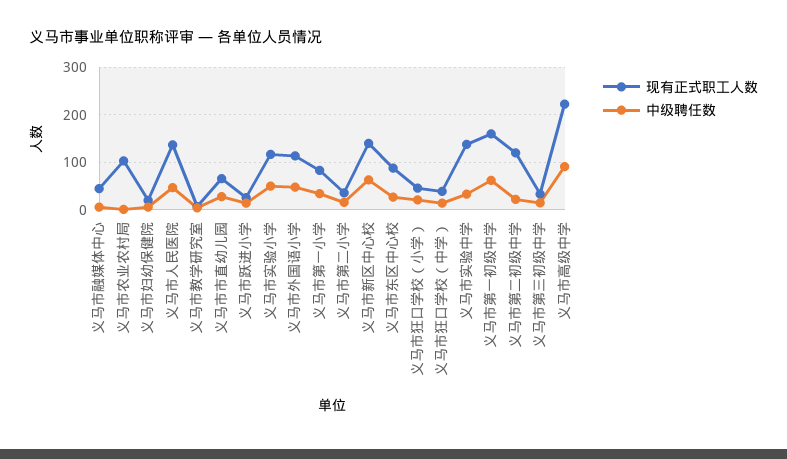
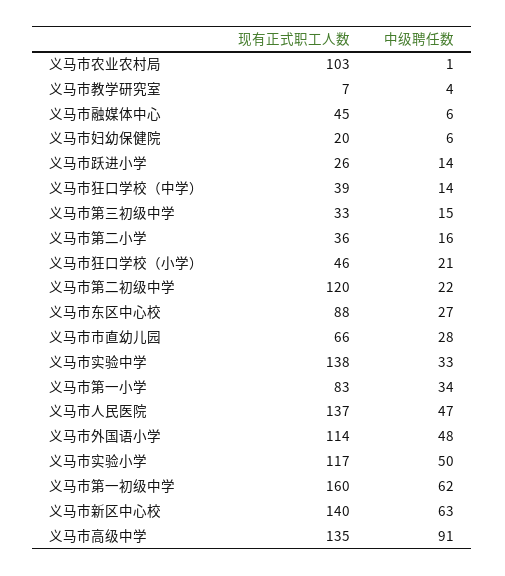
现有正式职工人数, 义马市高级中学: 220 -> 135

